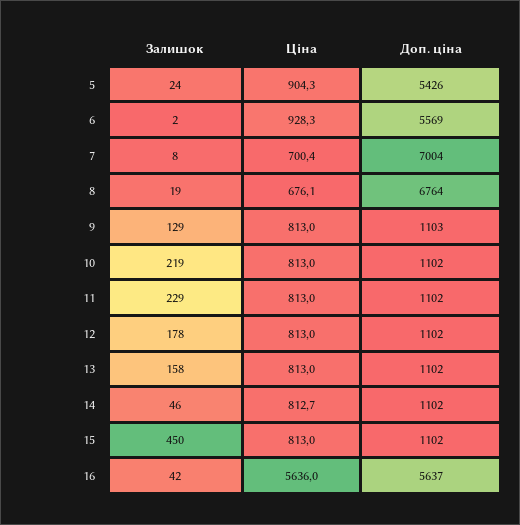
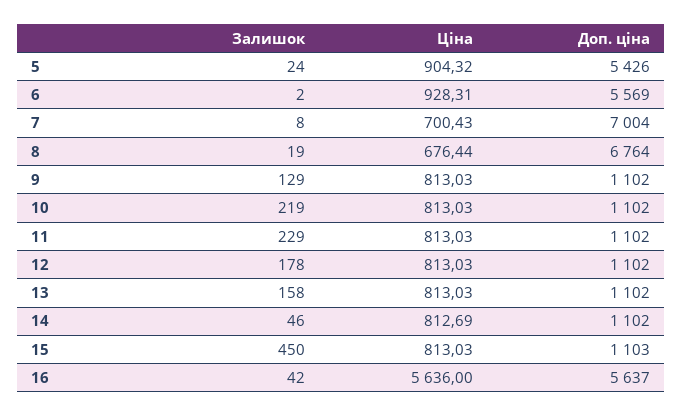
Ціна, 8: 676.1 -> 676.44
Доп. ціна, 9: 1103 -> 1102
Доп. ціна, 15: 1102 -> 1103

